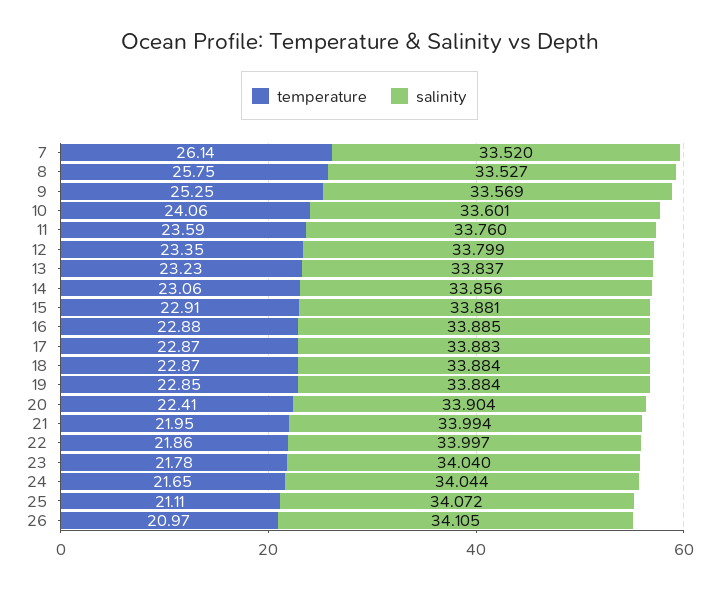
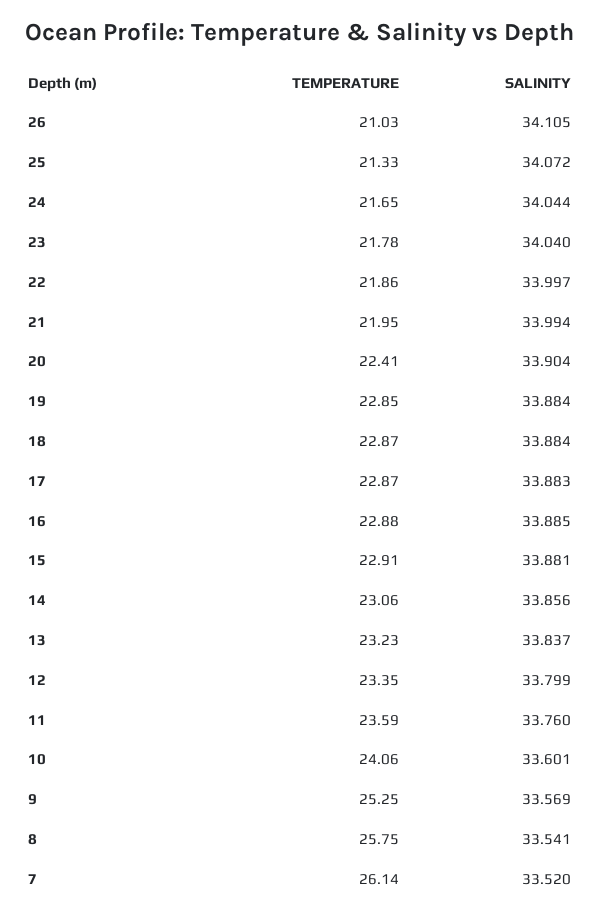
salinity, 8: 33.527 -> 33.541
temperature, 25: 21.11 -> 21.33
temperature, 26: 20.97 -> 21.03

